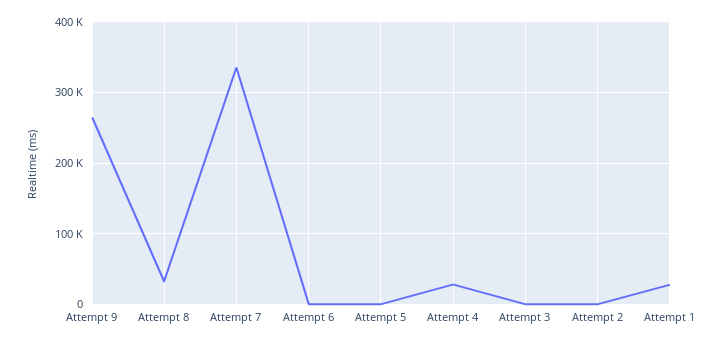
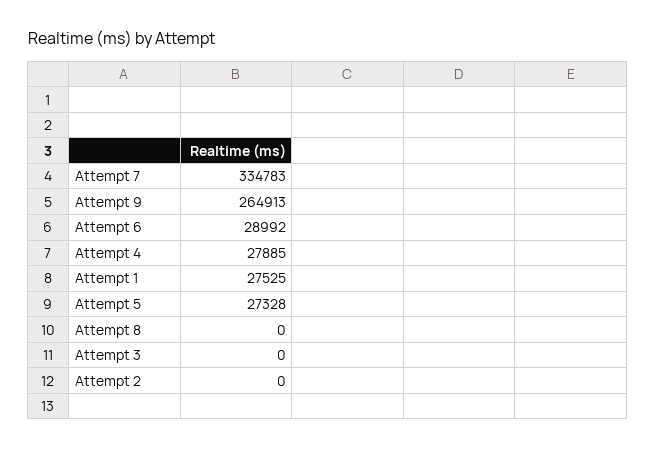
Attempt 8: 30000 -> 0
Attempt 6: 0 -> 28992
Attempt 5: 0 -> 27328

